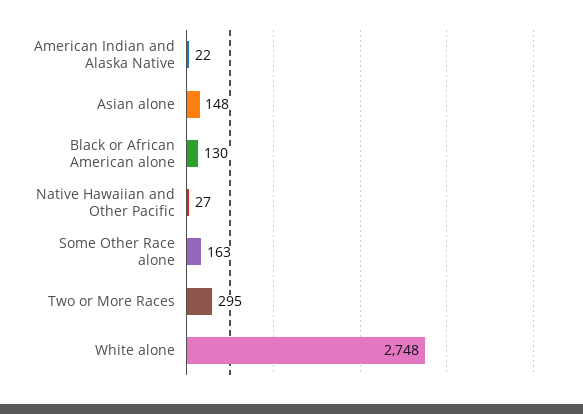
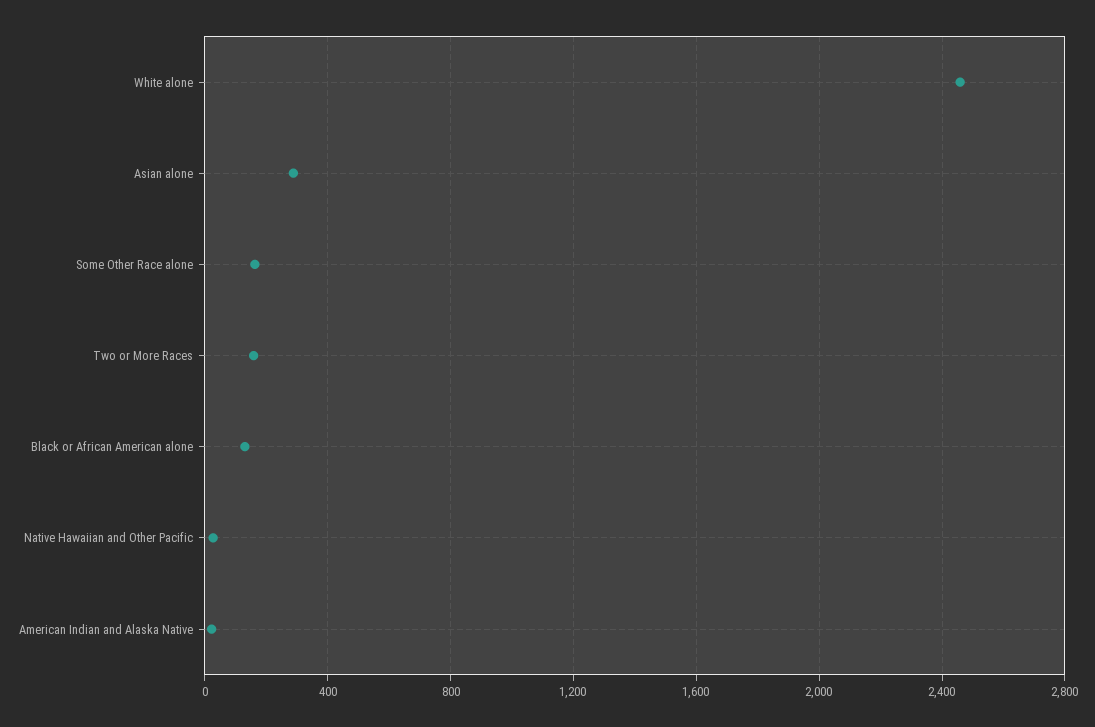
Asian alone: 148 -> 300
Two or More Races: 295 -> 150
White alone: 2748 -> 2450

